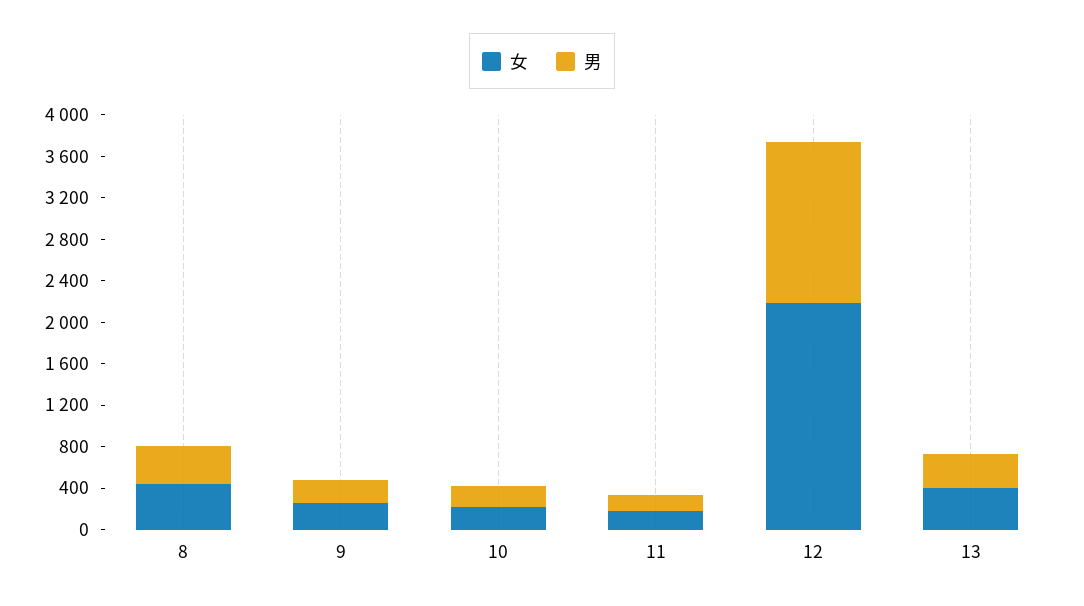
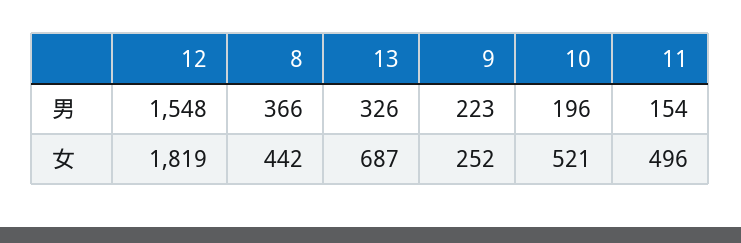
女, 10: 200 -> 521
女, 11: 200 -> 496
女, 12: 2200 -> 1819
女, 13: 400 -> 687

